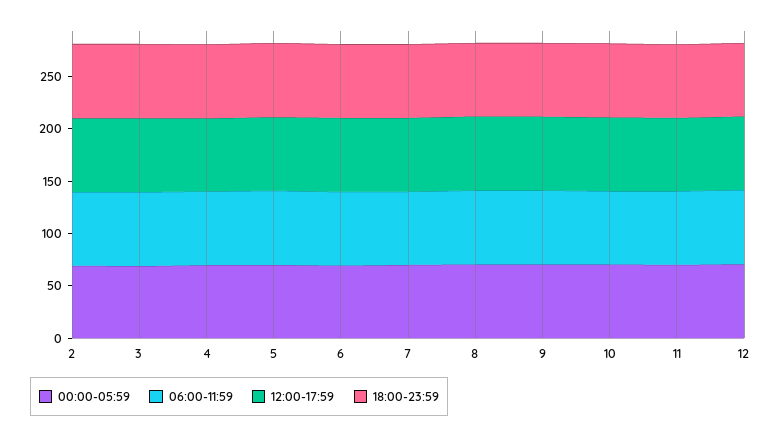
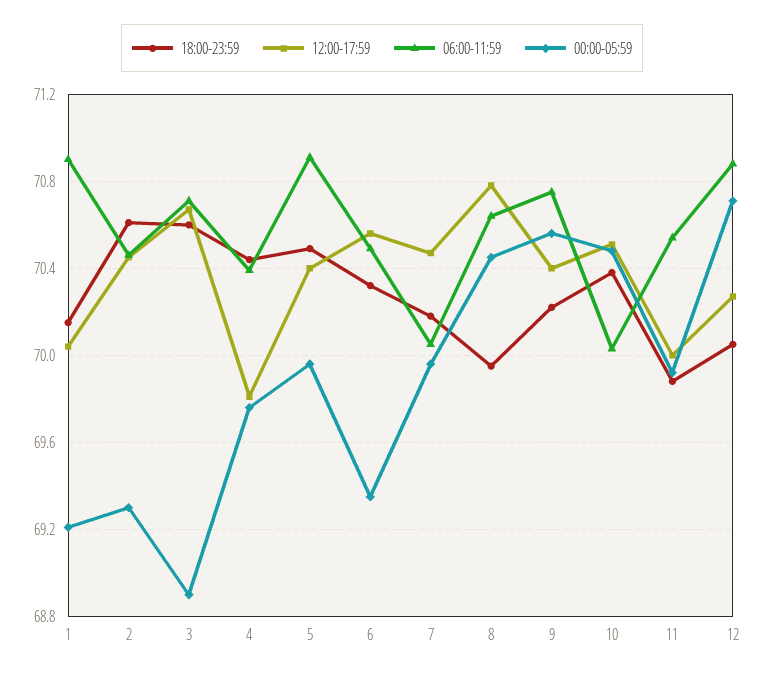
18:00-23:59, 1: none -> 70.15
12:00-17:59, 1: none -> 70.05
06:00-11:59, 1: none -> 70.9
00:00-05:59, 1: none -> 69.2

